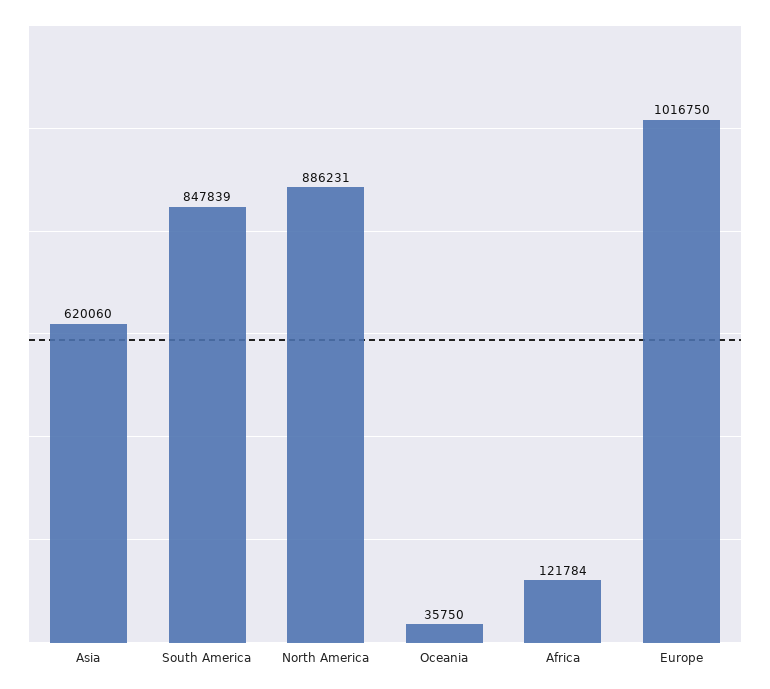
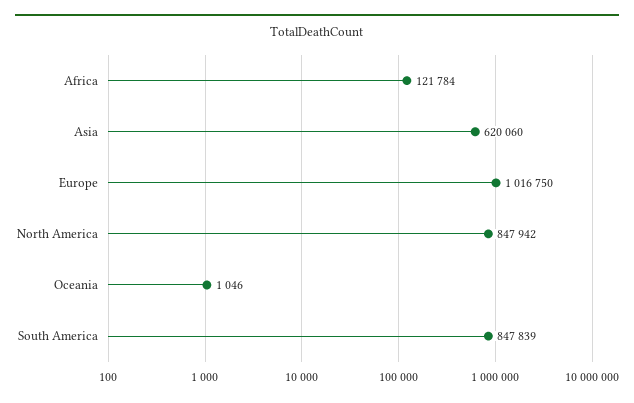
North America: 886231 -> 847942
Oceania: 35750 -> 1046

